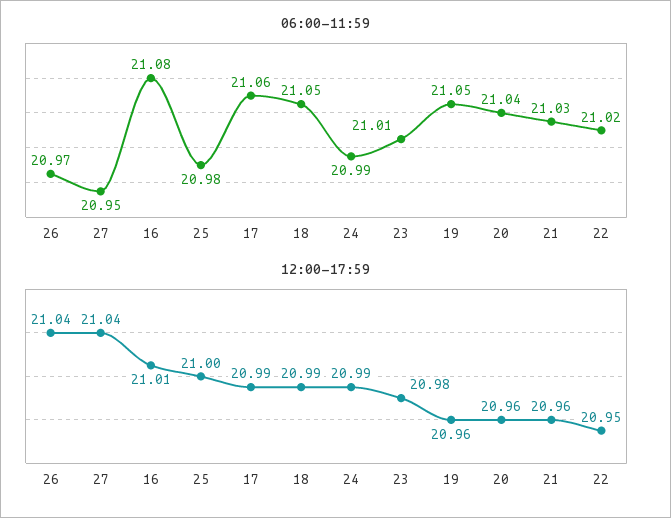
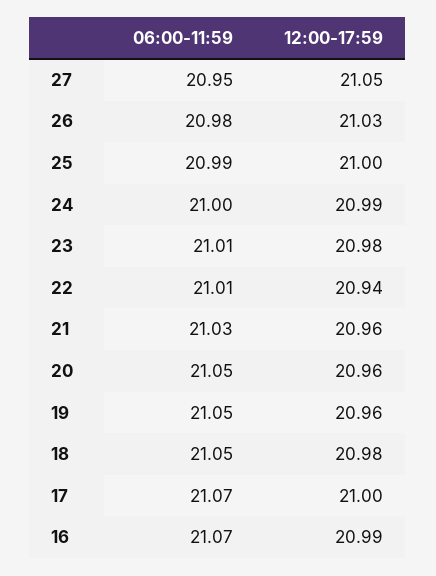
06:00-11:59, 26: 20.97 -> 20.98
06:00-11:59, 16: 21.08 -> 21.07
06:00-11:59, 25: 20.98 -> 20.99
06:00-11:59, 17: 21.06 -> 21.07
06:00-11:59, 24: 20.99 -> 21
06:00-11:59, 20: 21.04 -> 21.05
06:00-11:59, 22: 21.02 -> 21.01
12:00-17:59, 26: 21.04 -> 21.03
12:00-17:59, 27: 21.04 -> 21.05
12:00-17:59, 16: 21.01 -> 20.99
12:00-17:59, 17: 20.99 -> 21
12:00-17:59, 18: 20.99 -> 20.98
12:00-17:59, 22: 20.95 -> 20.94

